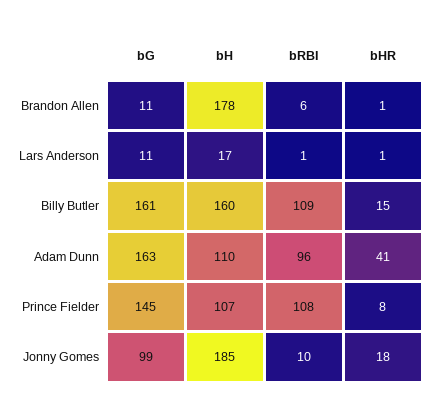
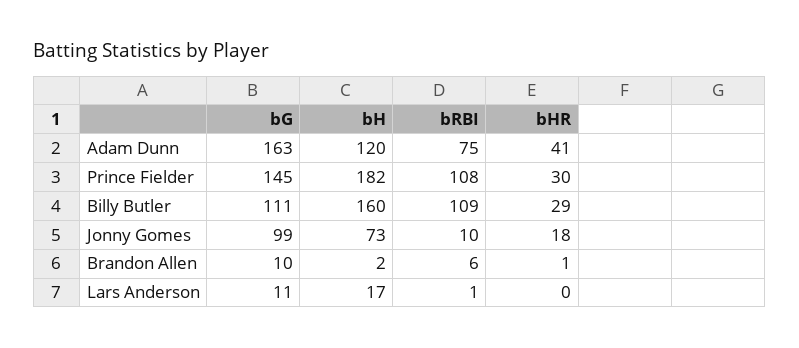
bG, Brandon Allen: 11 -> 10
bH, Brandon Allen: 178 -> 2
bHR, Lars Anderson: 1 -> 0
bG, Billy Butler: 161 -> 111
bHR, Billy Butler: 15 -> 29
bH, Adam Dunn: 110 -> 120
bRBI, Adam Dunn: 96 -> 75
bH, Prince Fielder: 107 -> 182
bHR, Prince Fielder: 8 -> 30
bH, Jonny Gomes: 185 -> 73

